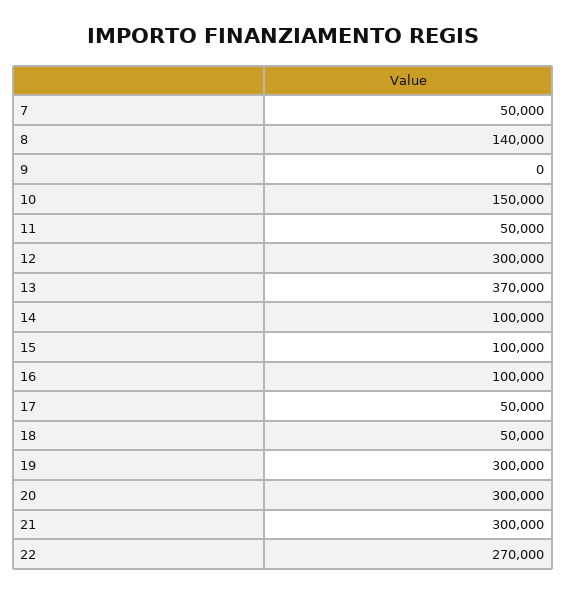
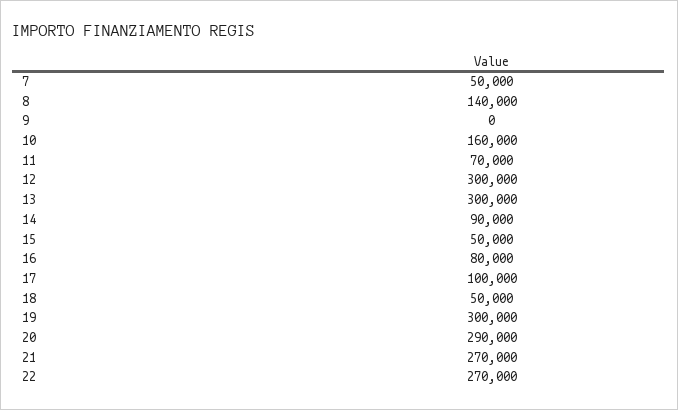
10: 150000 -> 160000
11: 50000 -> 70000
13: 370000 -> 300000
14: 100000 -> 90000
15: 100000 -> 50000
16: 100000 -> 80000
17: 50000 -> 100000
20: 300000 -> 290000
21: 300000 -> 270000

